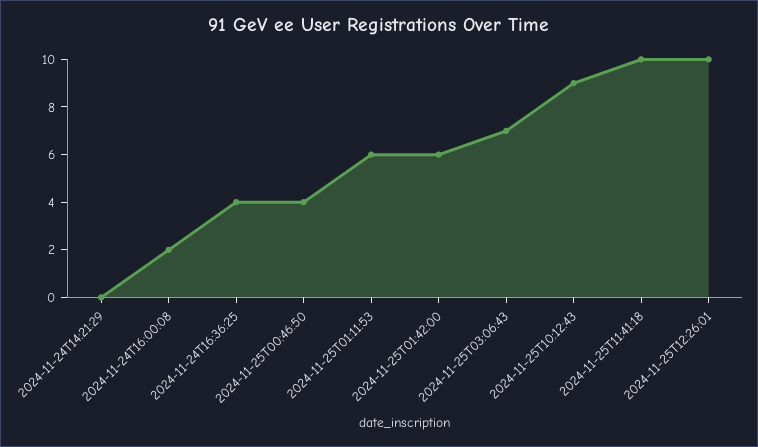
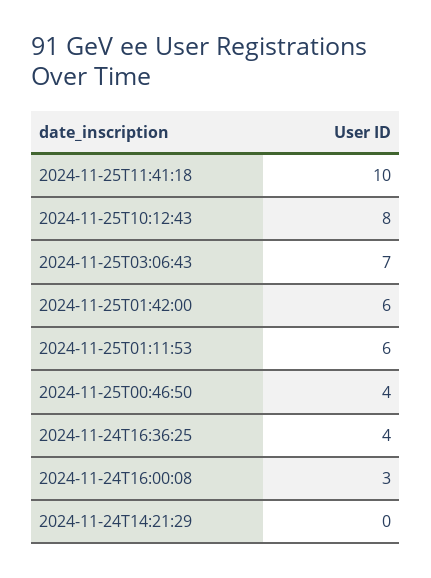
2024-11-24T16:00:08: 2 -> 3
2024-11-25T10:12:43: 9 -> 8
2024-11-25T12:26:01: 10 -> none

